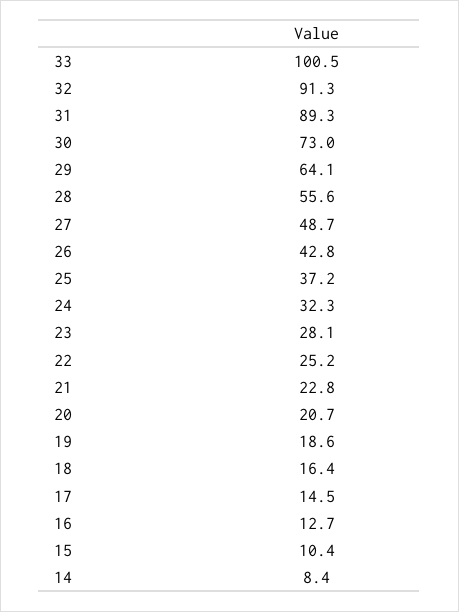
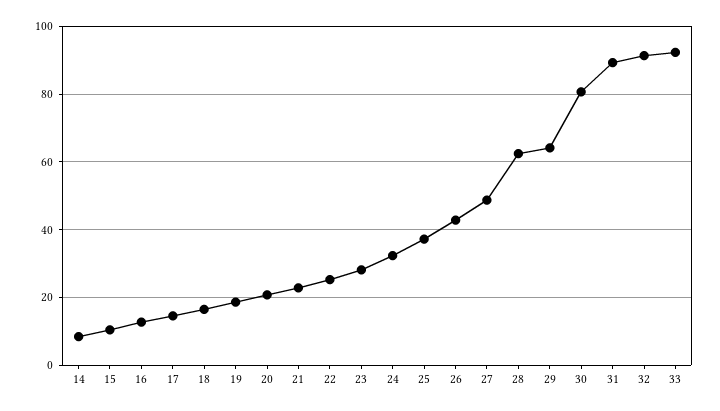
33: 100.5 -> 92
30: 73 -> 80
28: 55.6 -> 62

